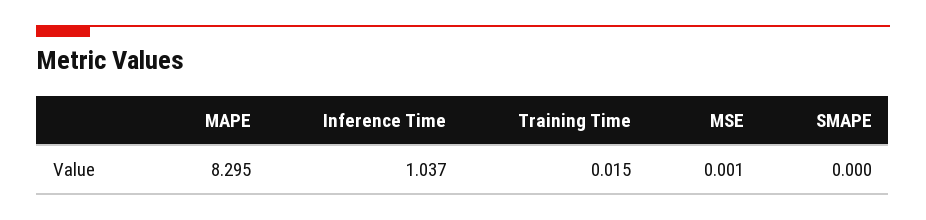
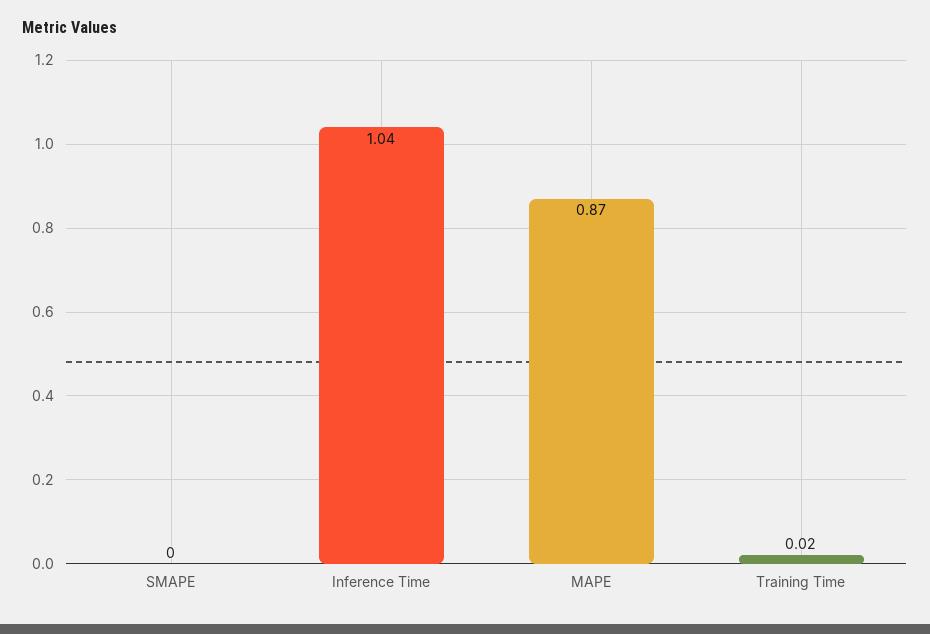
MAPE: 8.295 -> 0.87
MSE: 0.001 -> none

